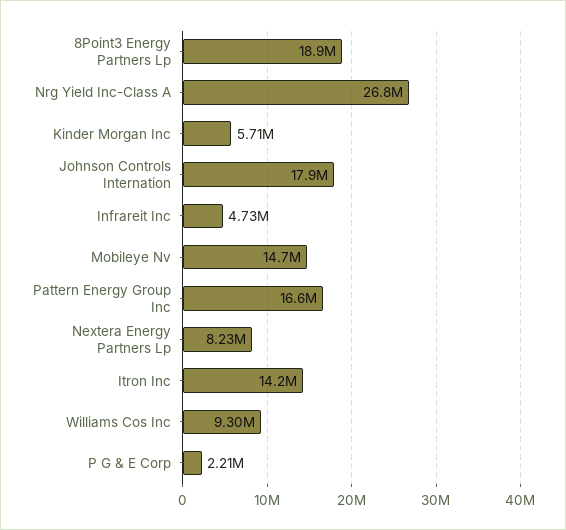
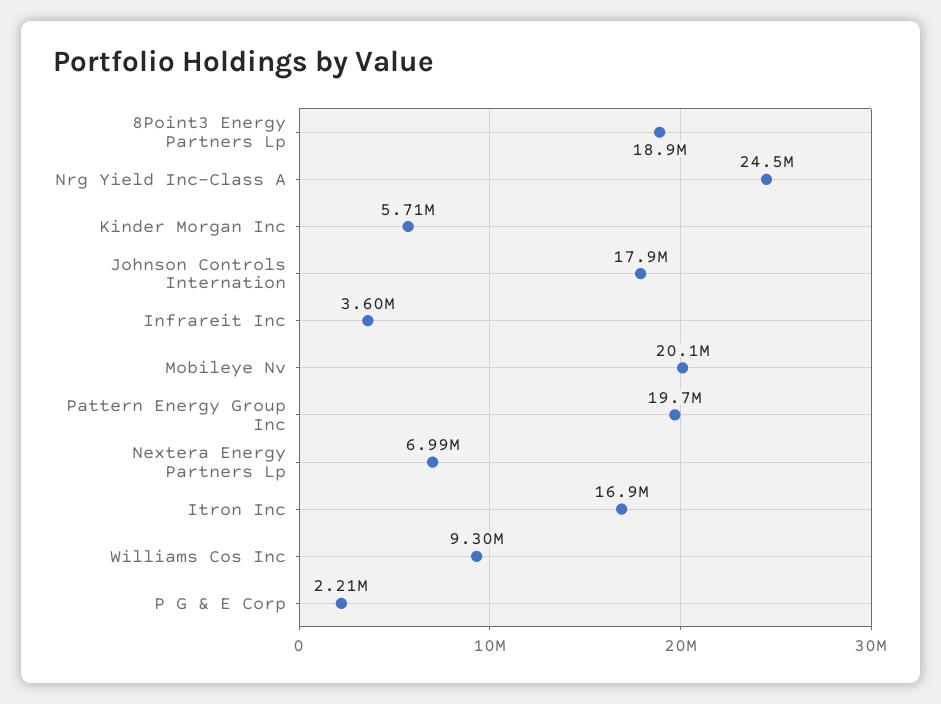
Nrg Yield Inc-Class A: 26800000 -> 24500000
Infrareit Inc: 4730000 -> 3600000
Mobileye Nv: 14700000 -> 20100000
Pattern Energy Group Inc: 16600000 -> 19700000
Nextera Energy Partners Lp: 8230000 -> 6990000
Itron Inc: 14200000 -> 16900000

